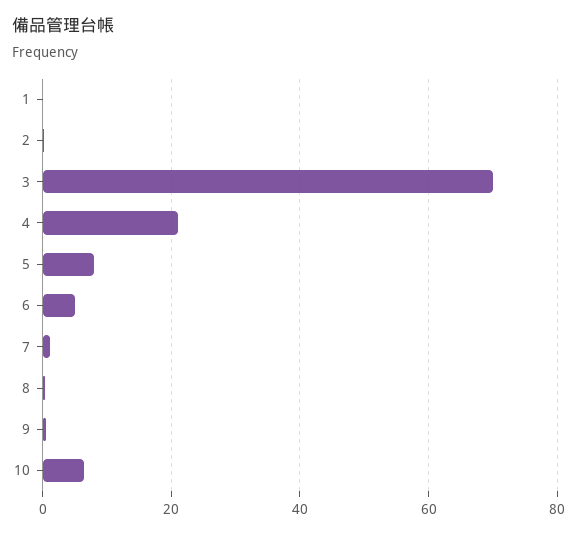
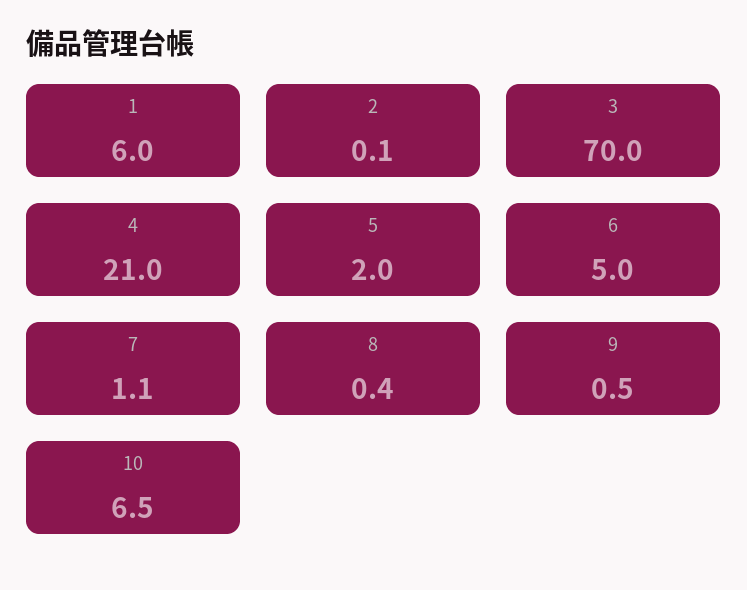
1: 0 -> 6
5: 8 -> 2

